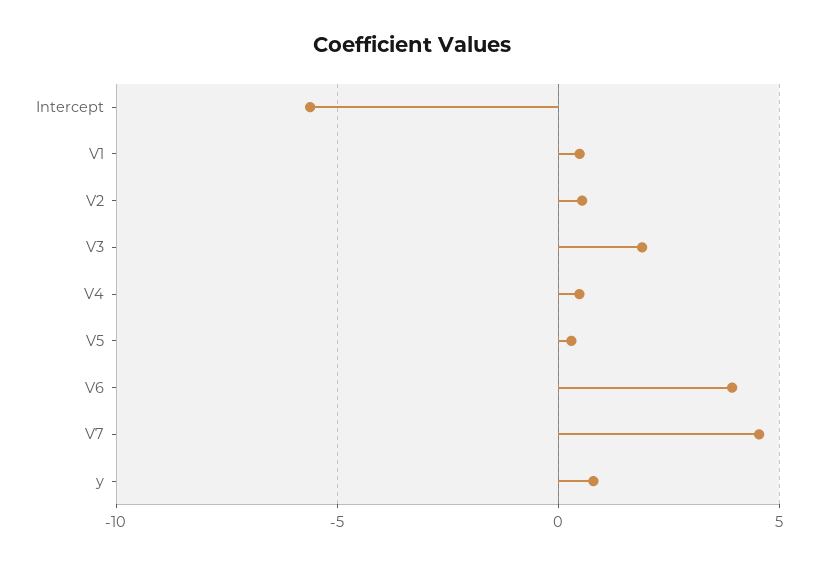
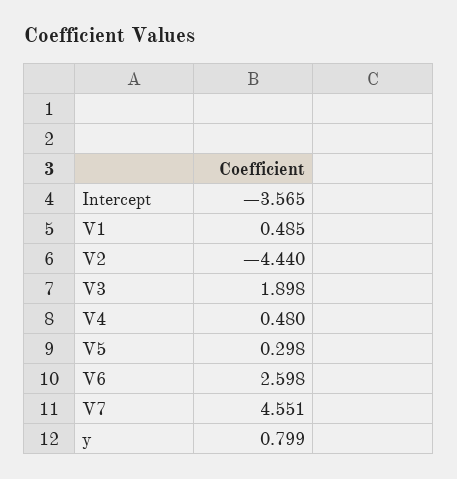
Intercept: -5.5 -> -3.565
V2: 0.5 -> -4.44
V6: 4 -> 2.598

